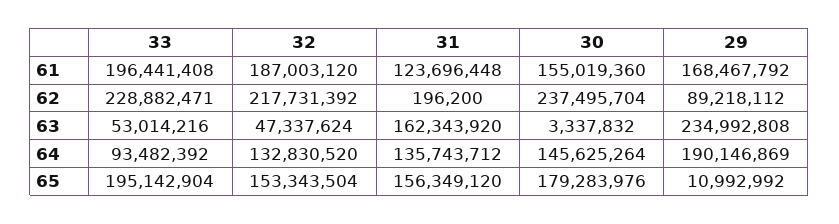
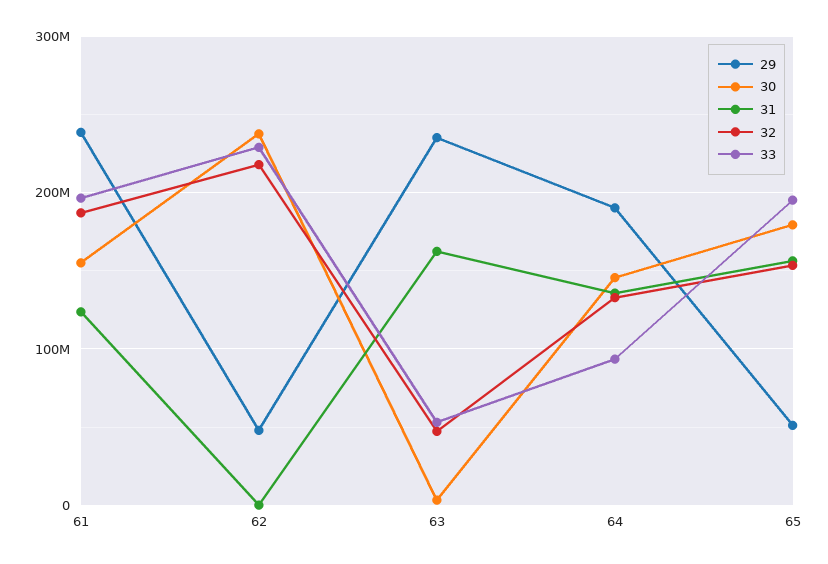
29, 61: 168467792 -> 240000000
29, 62: 89218112 -> 50000000
29, 65: 10992992 -> 50000000

